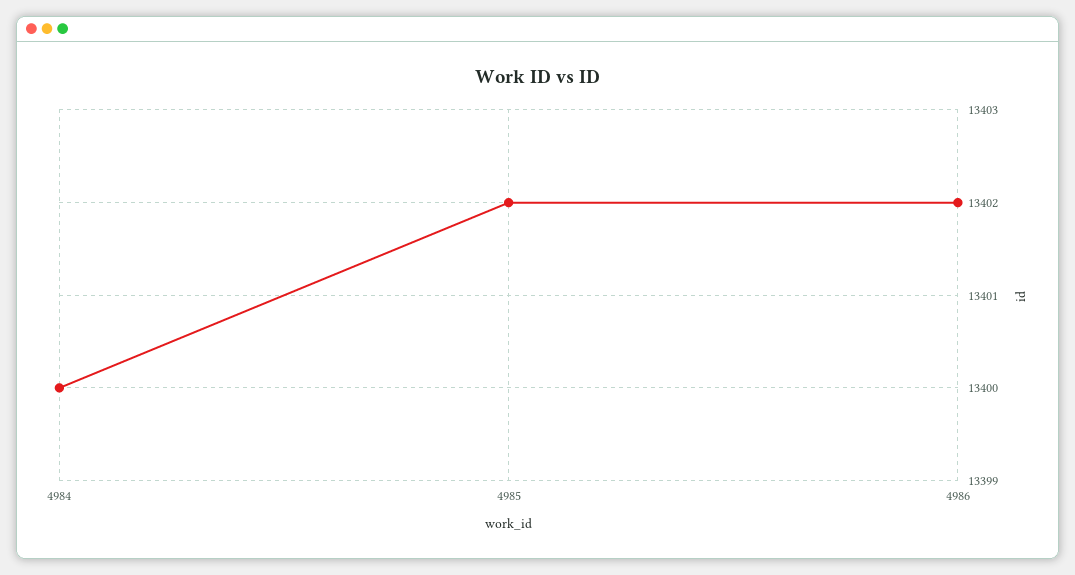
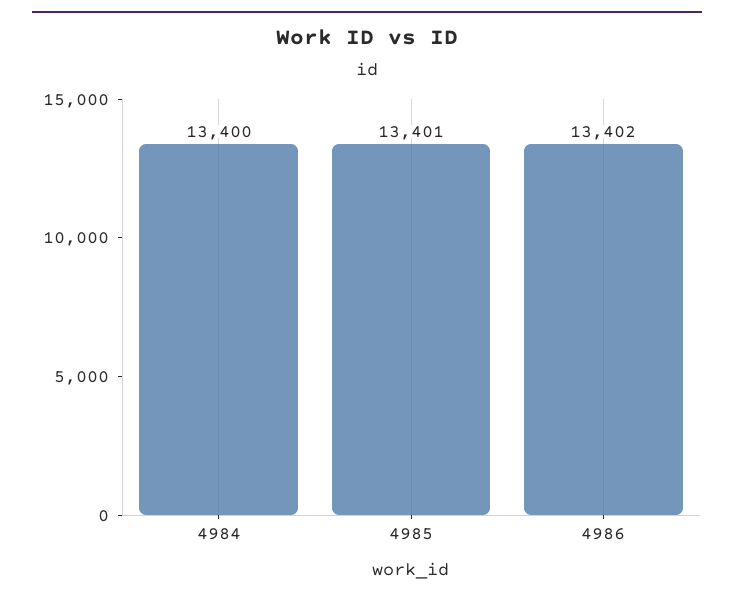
4985: 13402 -> 13401

